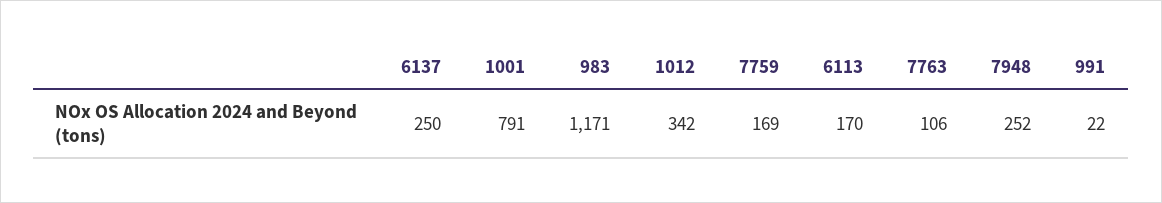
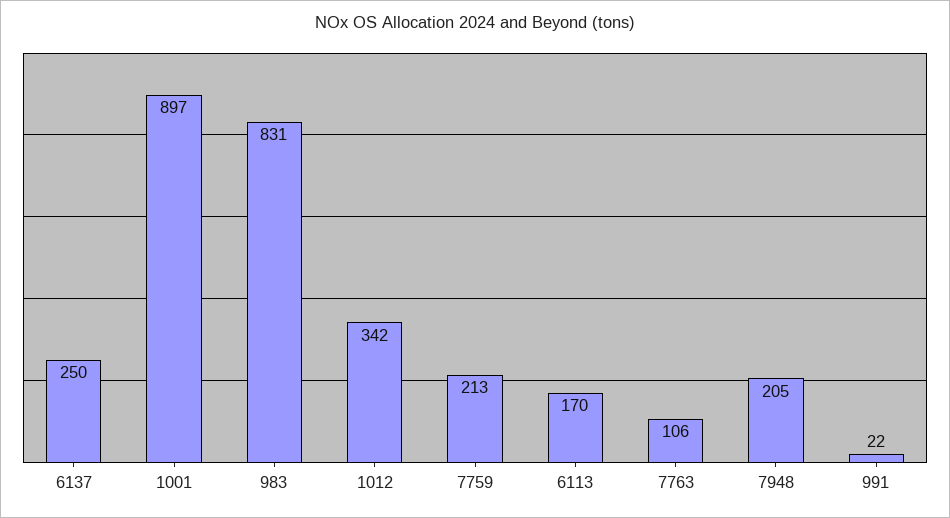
1001: 791 -> 897
983: 1171 -> 831
7759: 169 -> 213
7948: 252 -> 205

